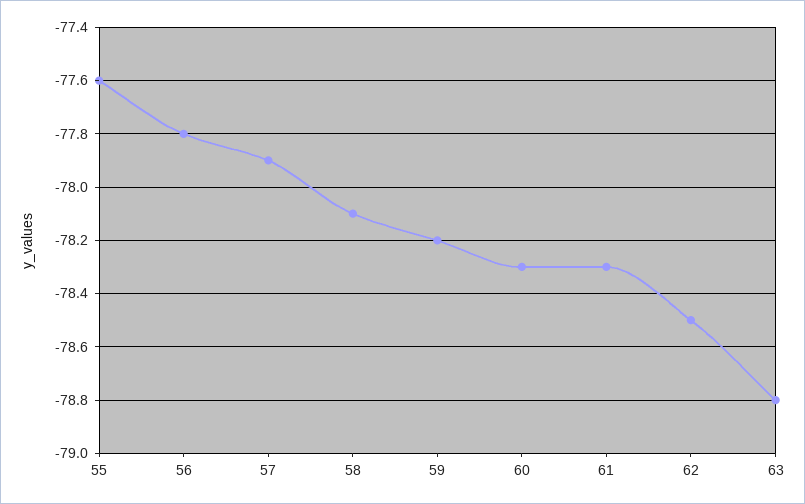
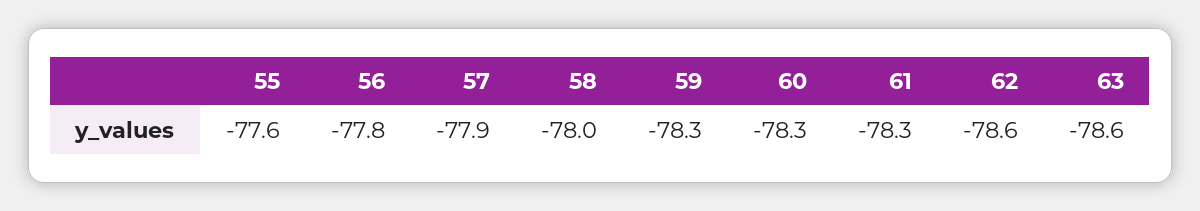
58: -78.1 -> -78
59: -78.2 -> -78.3
62: -78.5 -> -78.6
63: -78.8 -> -78.6

